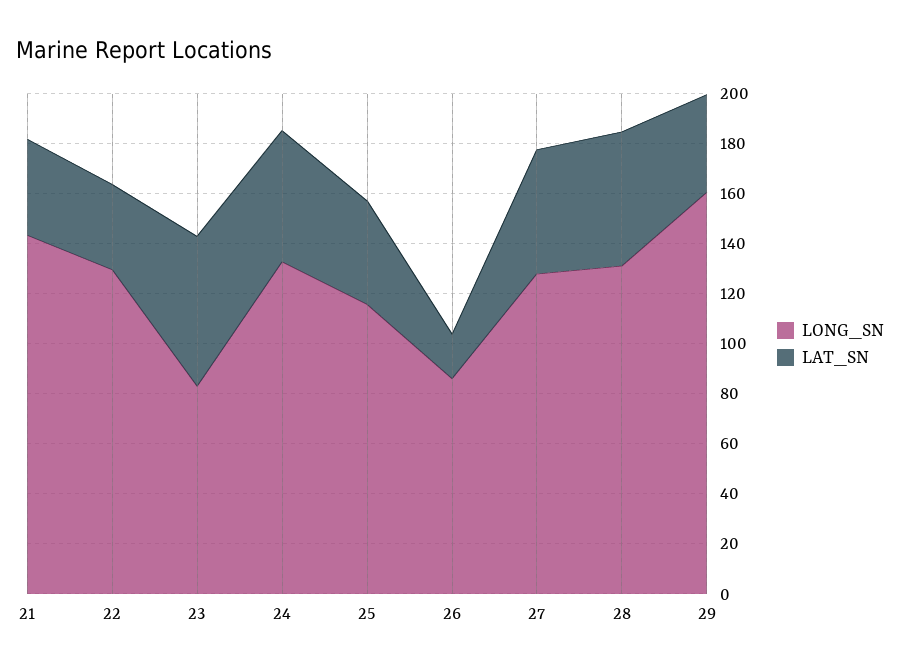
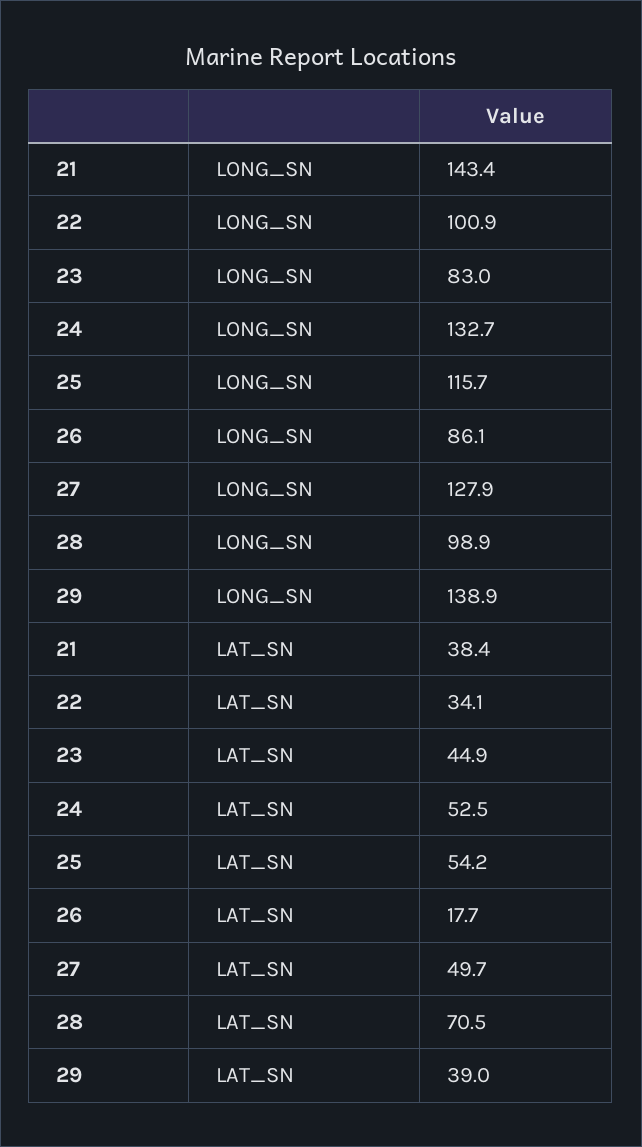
LONG_SN, 22: 130 -> 100.9
LAT_SN, 23: 60 -> 44.9
LAT_SN, 25: 40 -> 54.2
LONG_SN, 28: 130 -> 98.9
LAT_SN, 28: 55 -> 70.5
LONG_SN, 29: 160 -> 138.9

